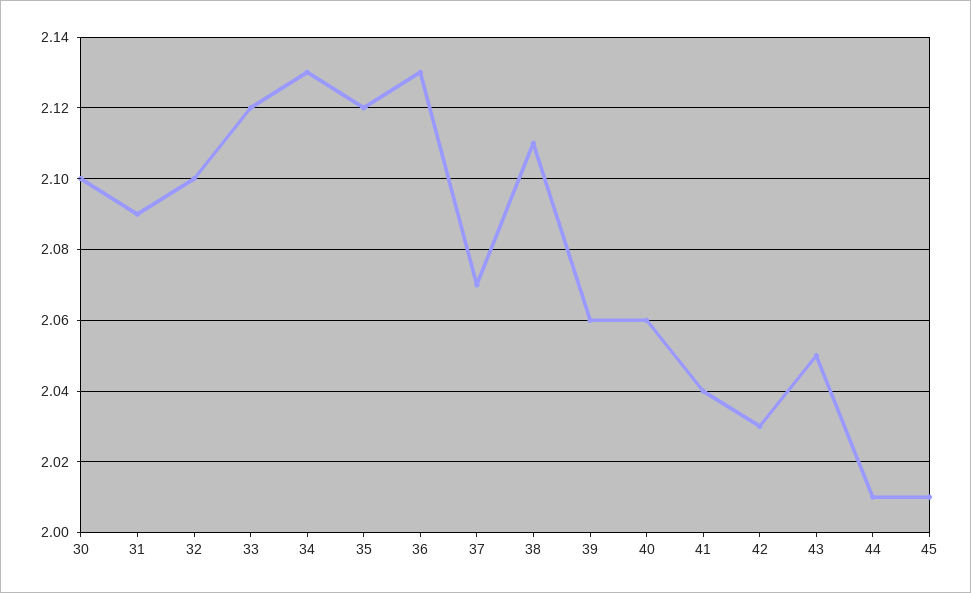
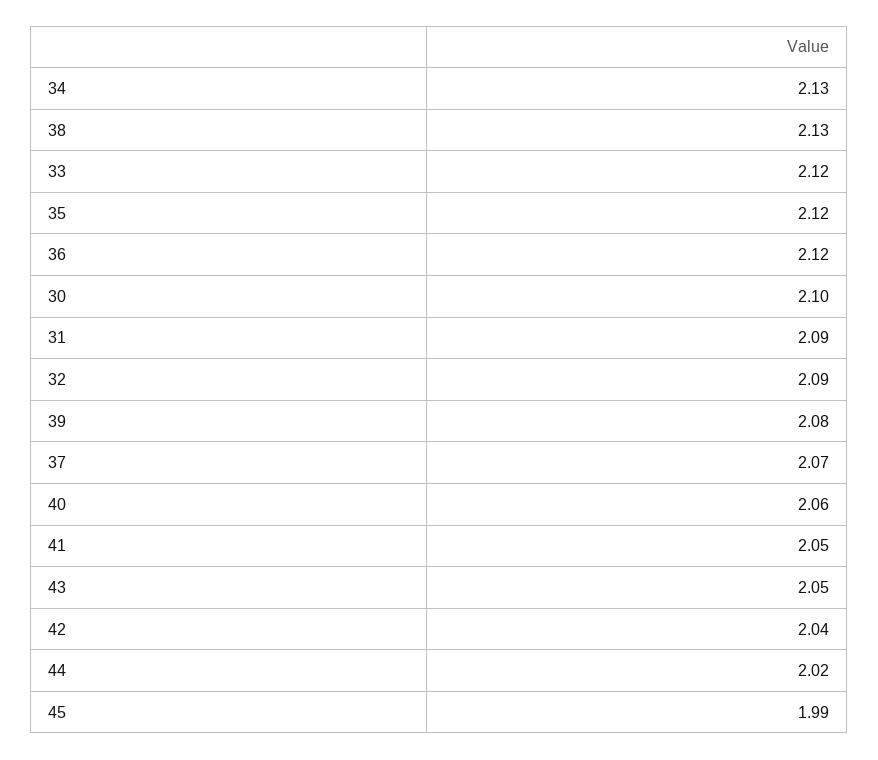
32: 2.1 -> 2.09
36: 2.13 -> 2.12
38: 2.11 -> 2.13
39: 2.06 -> 2.08
41: 2.04 -> 2.05
42: 2.03 -> 2.04
44: 2.01 -> 2.02
45: 2.01 -> 1.99

